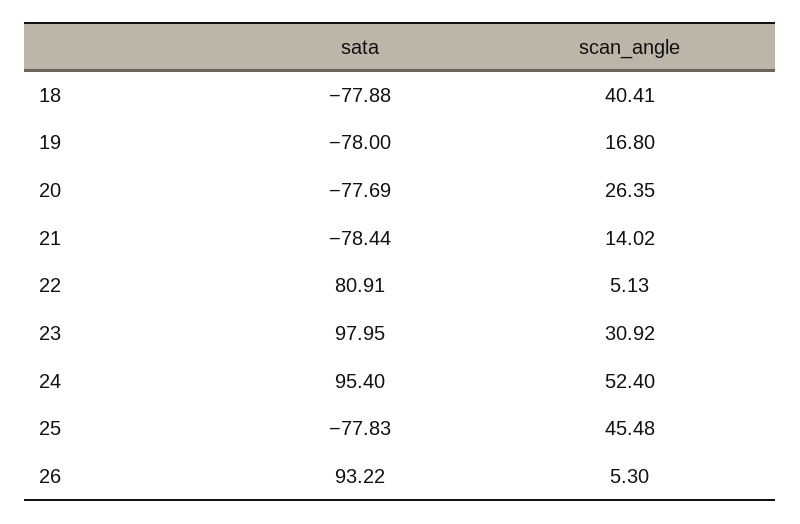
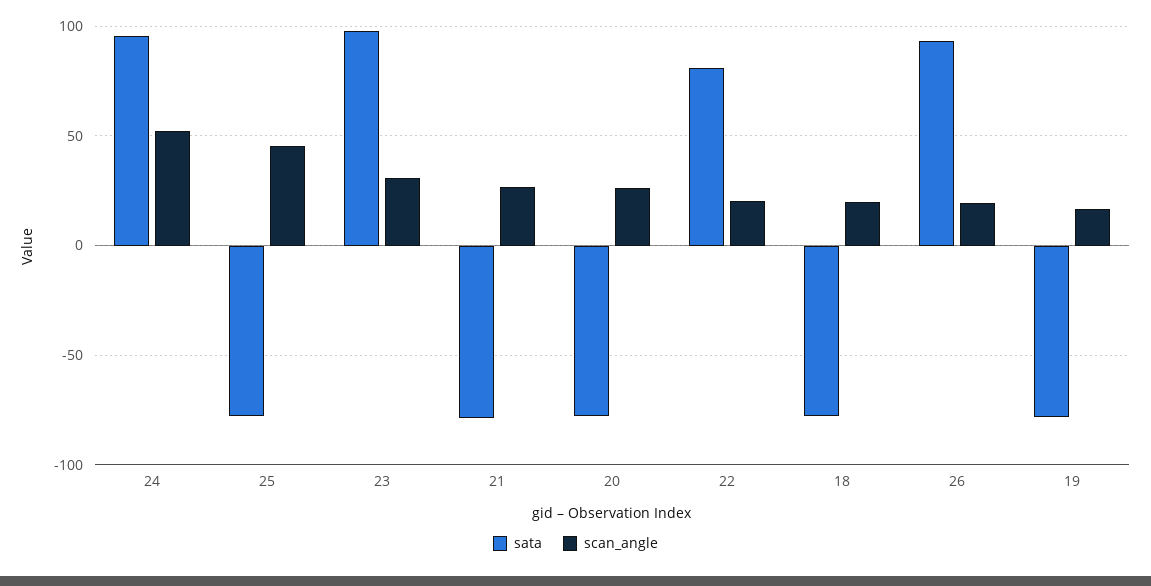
scan_angle, 18: 40.41 -> 20
scan_angle, 21: 14.02 -> 25
scan_angle, 22: 5.13 -> 20
scan_angle, 26: 5.3 -> 20

